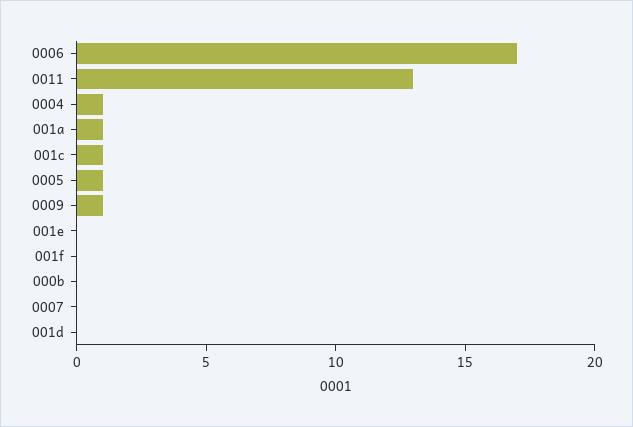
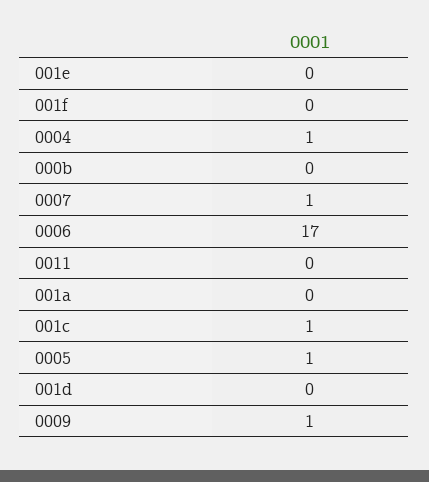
0011: 13 -> 0
001a: 1 -> 0
0007: 0 -> 1

